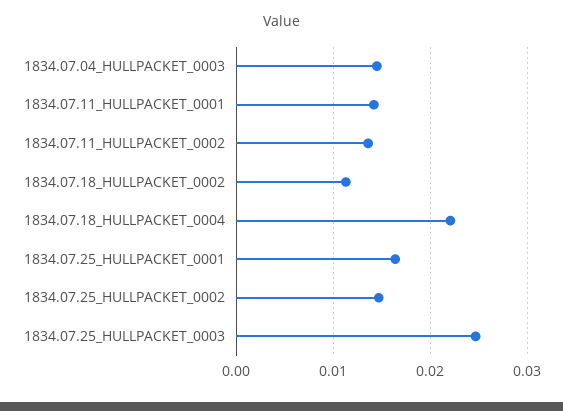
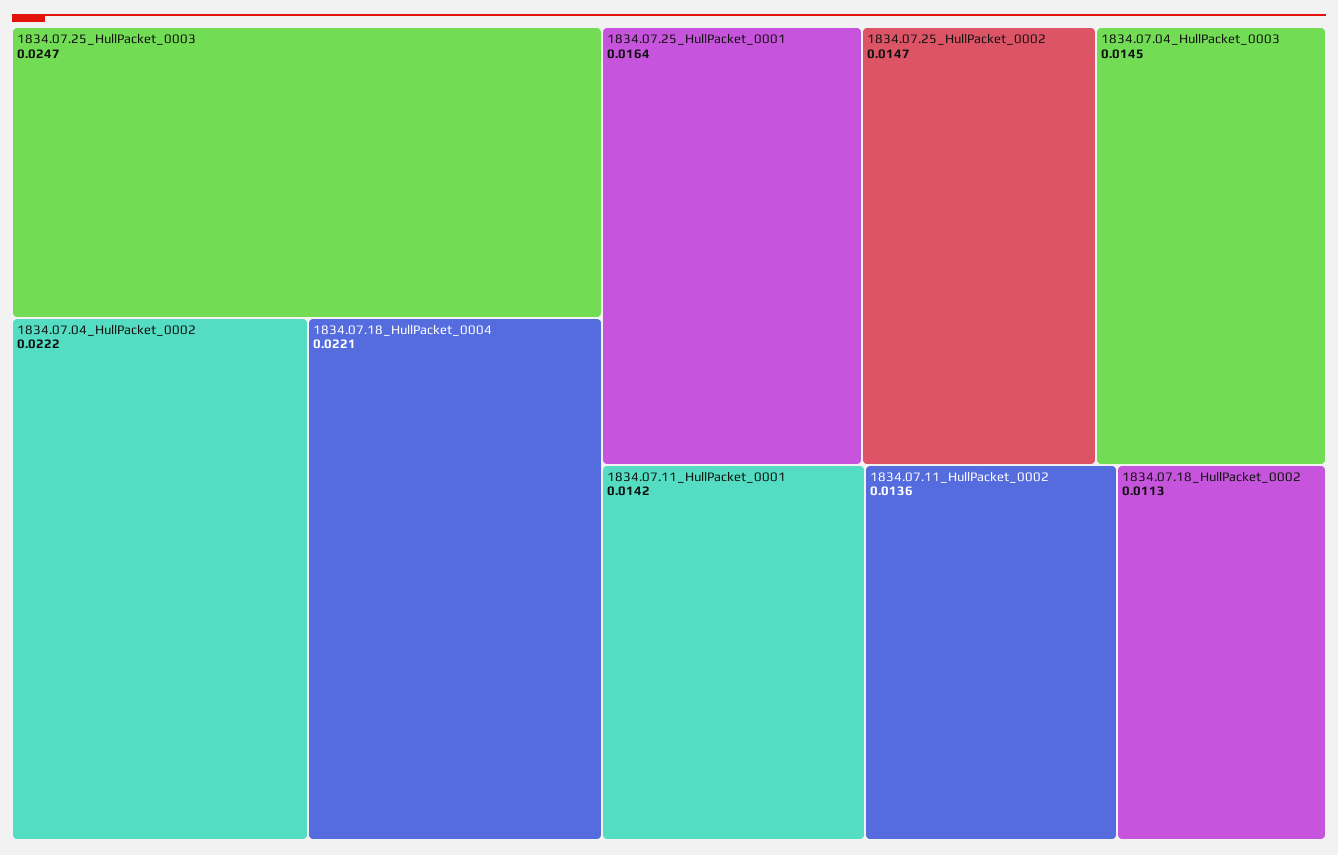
1834.07.04_HullPacket_0002: none -> 0.0222

